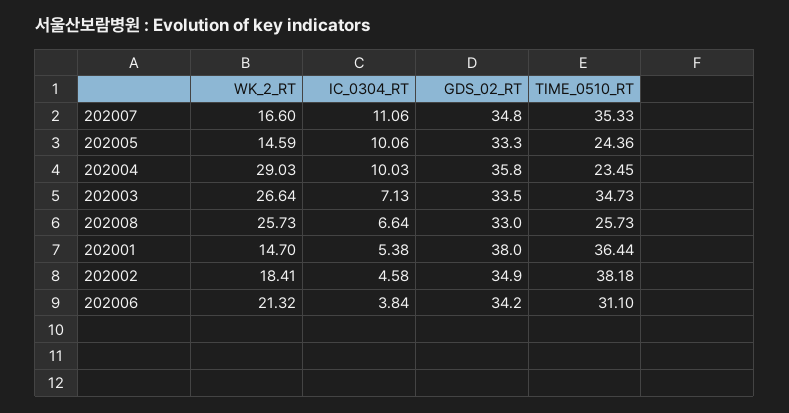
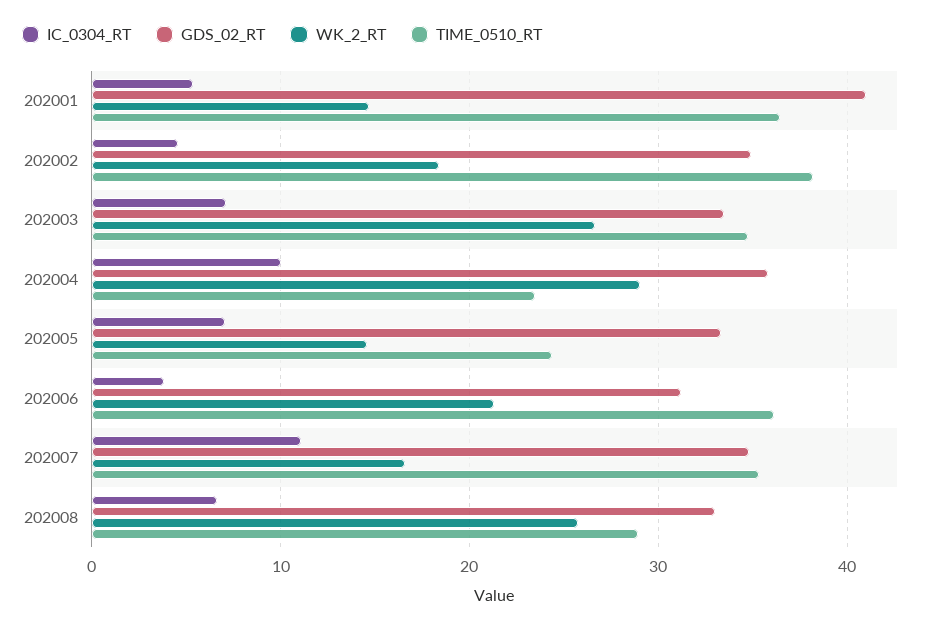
IC_0304_RT, 202005: 10.06 -> 7
TIME_0510_RT, 202008: 25.73 -> 29
GDS_02_RT, 202001: 38 -> 41
GDS_02_RT, 202006: 34.2 -> 31
TIME_0510_RT, 202006: 31.1 -> 36

